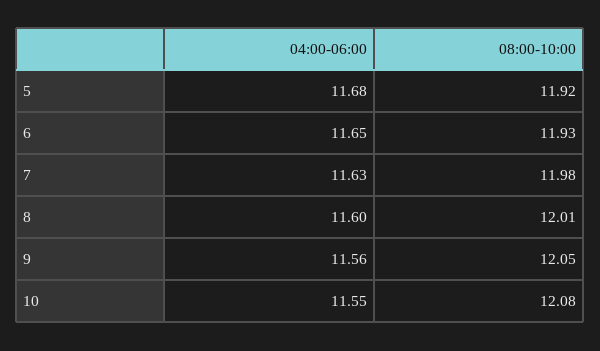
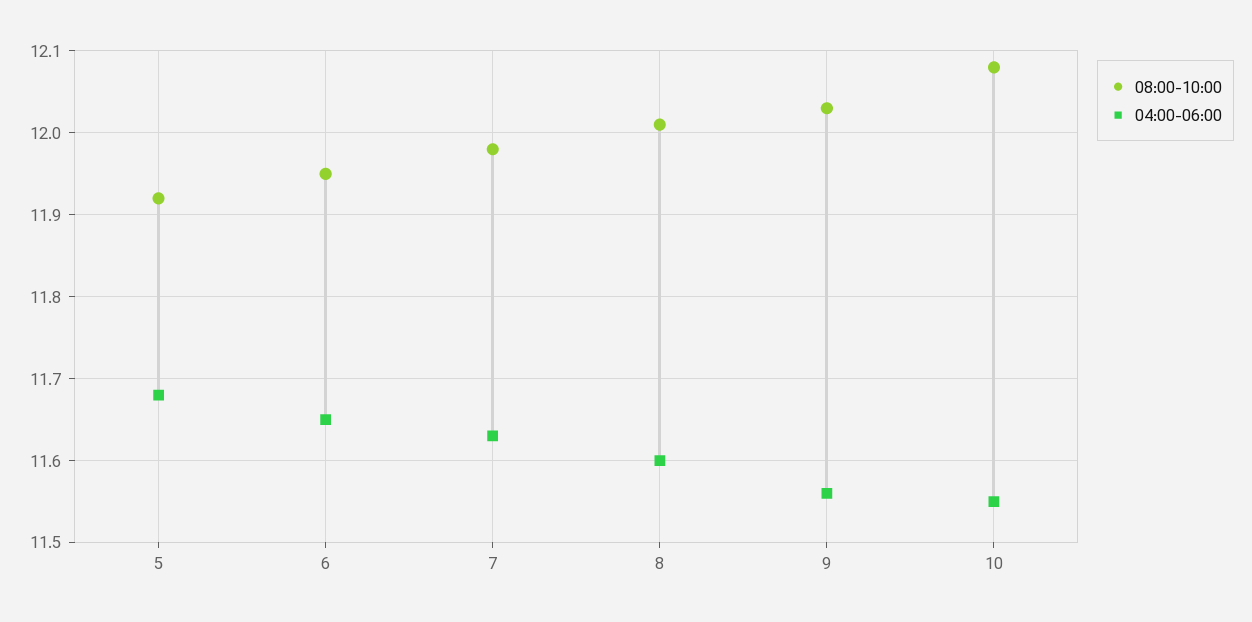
08:00-10:00, 6: 11.93 -> 11.95
08:00-10:00, 9: 12.05 -> 12.03

